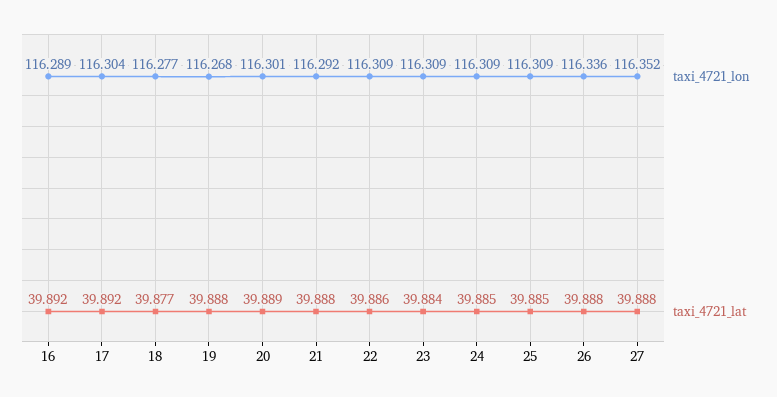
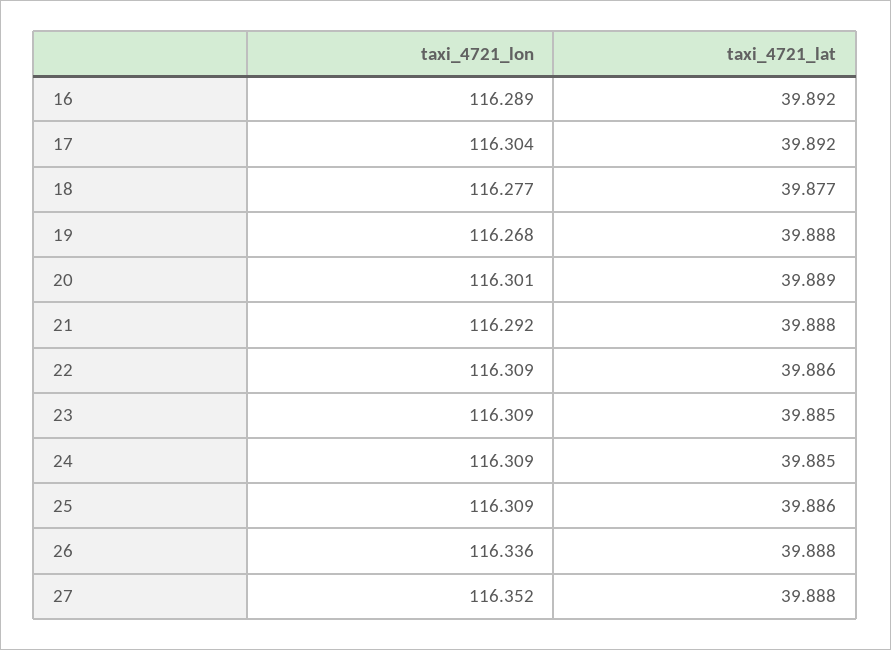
taxi_4721_lat, 23: 39.884 -> 39.885
taxi_4721_lat, 25: 39.885 -> 39.886

